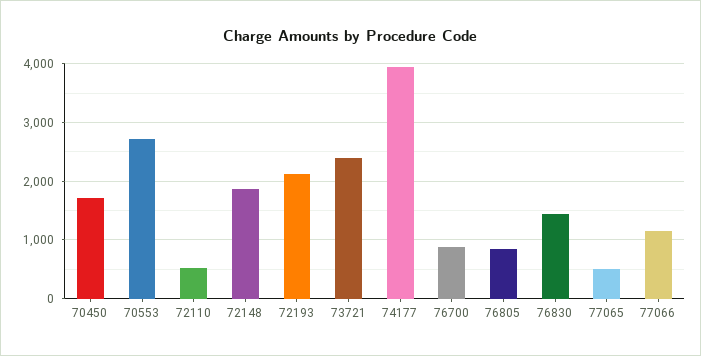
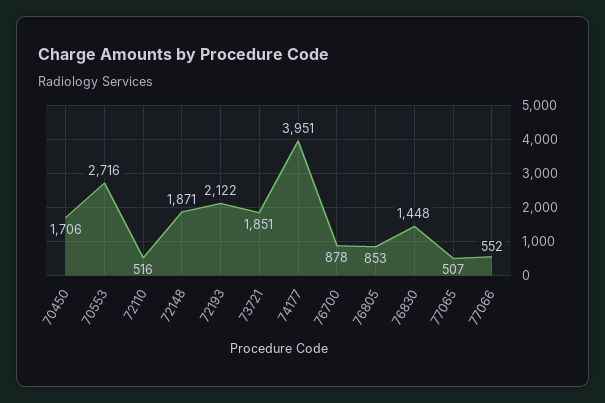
73721: 2400 -> 1851
77066: 1200 -> 552

